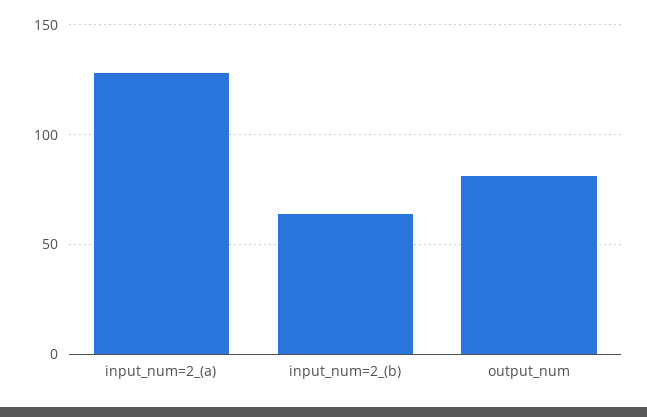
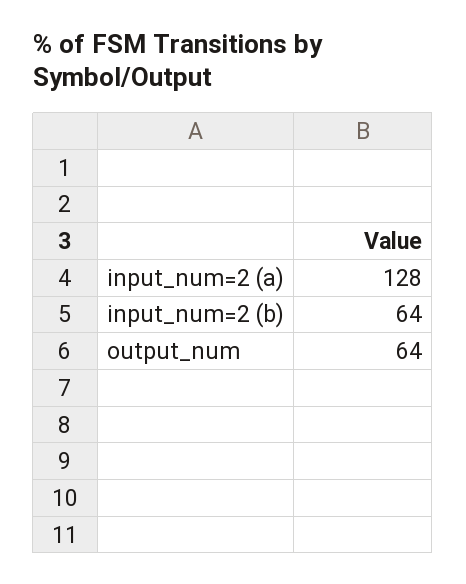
output_num: 80 -> 64

